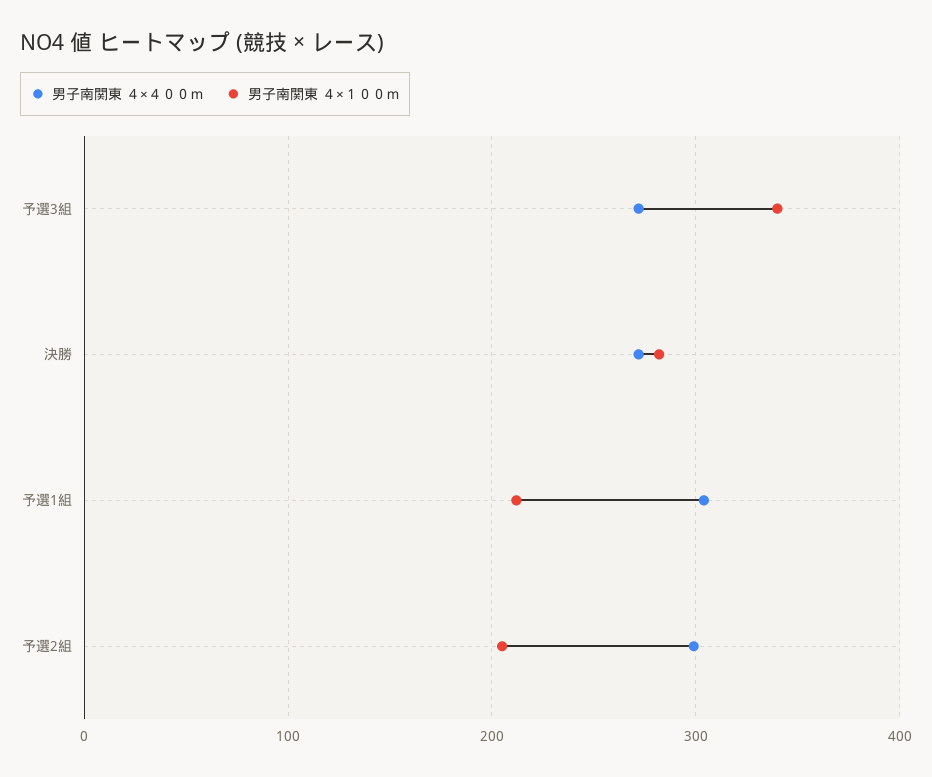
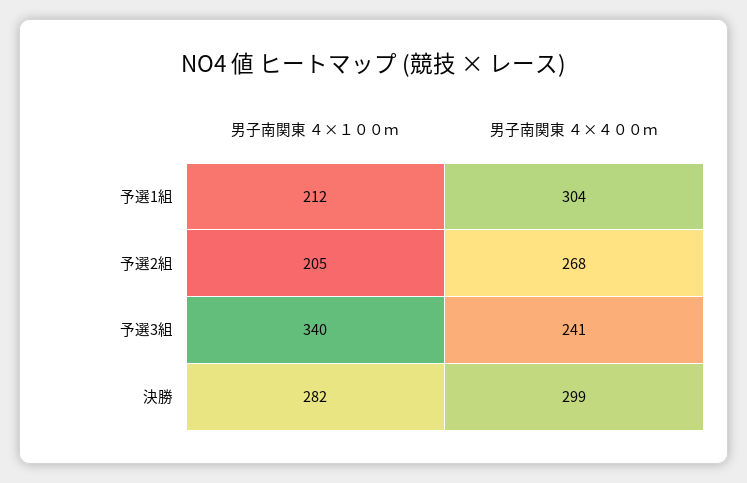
男子南関東 ４×４００ｍ, 予選3組: 270 -> 241
男子南関東 ４×４００ｍ, 決勝: 270 -> 299
男子南関東 ４×４００ｍ, 予選2組: 300 -> 268

